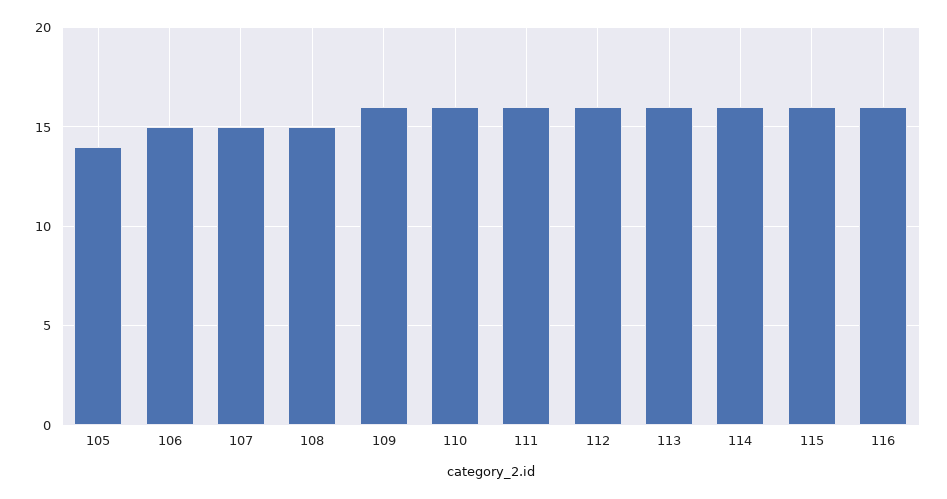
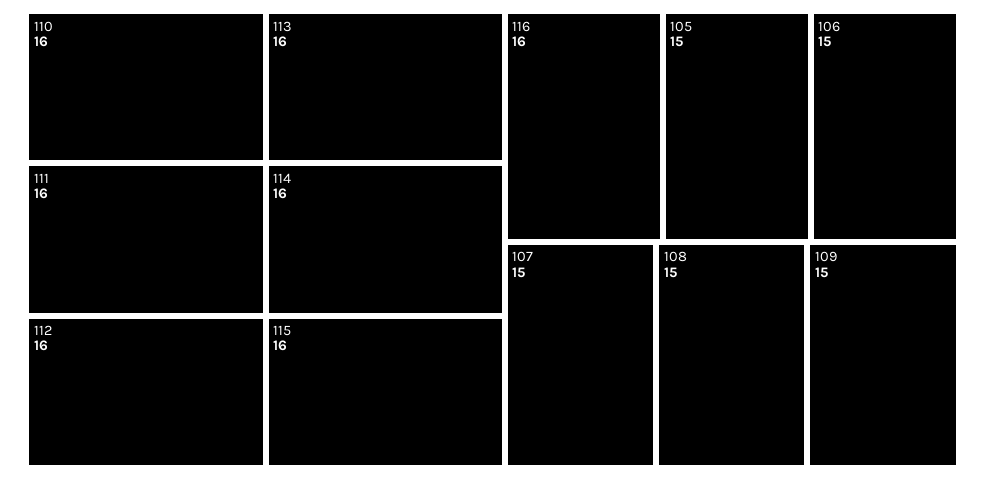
105: 14 -> 15
109: 16 -> 15

